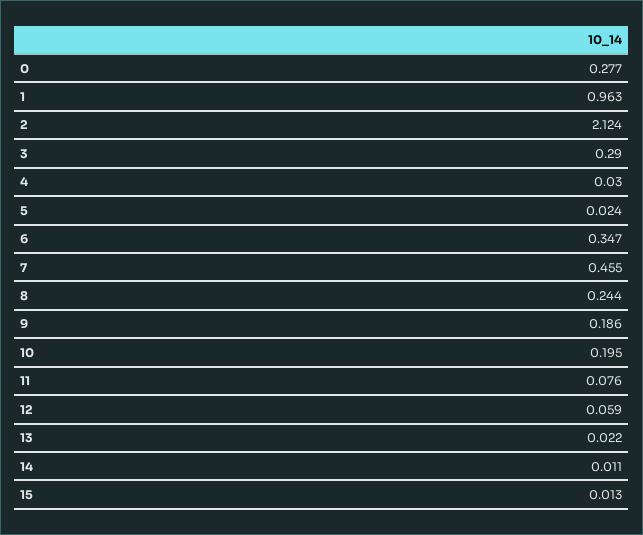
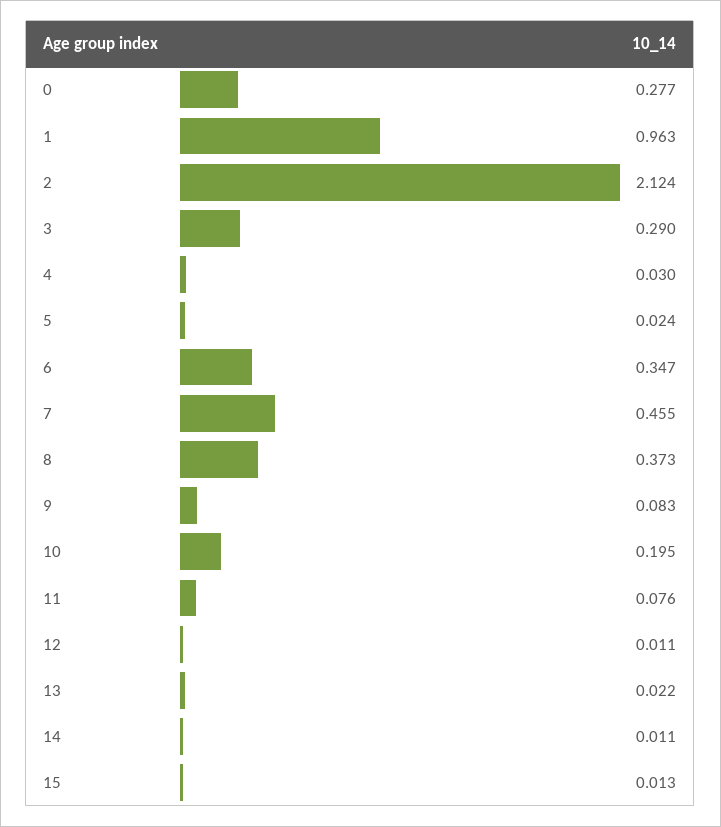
8: 0.244 -> 0.373
9: 0.186 -> 0.083
12: 0.059 -> 0.011

